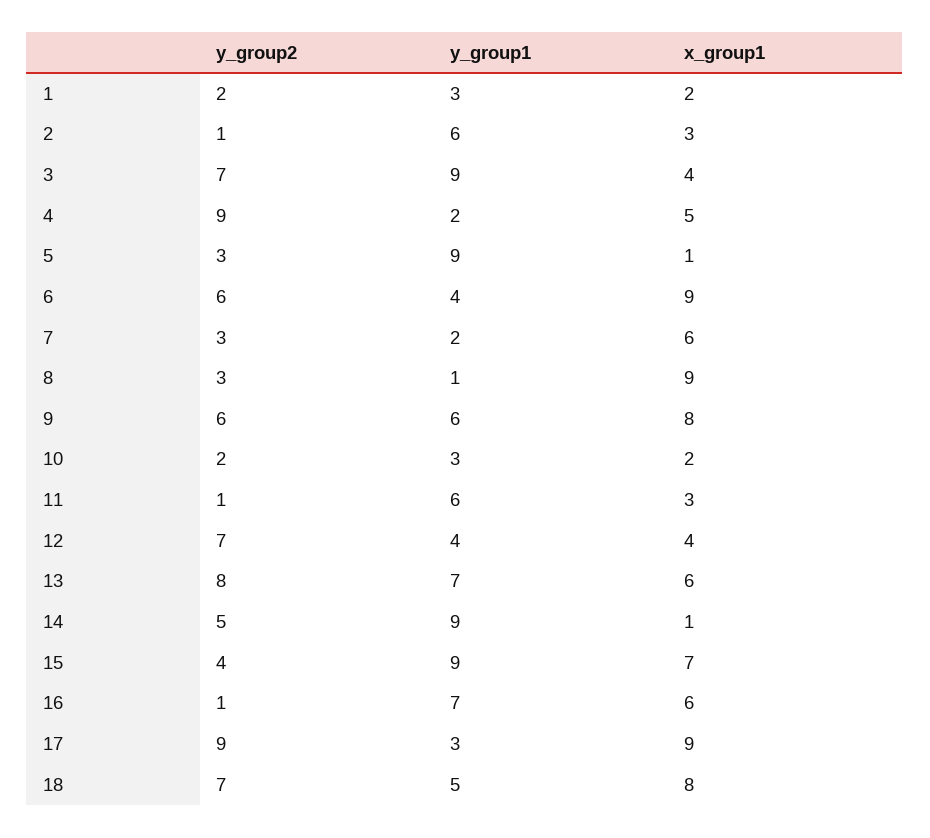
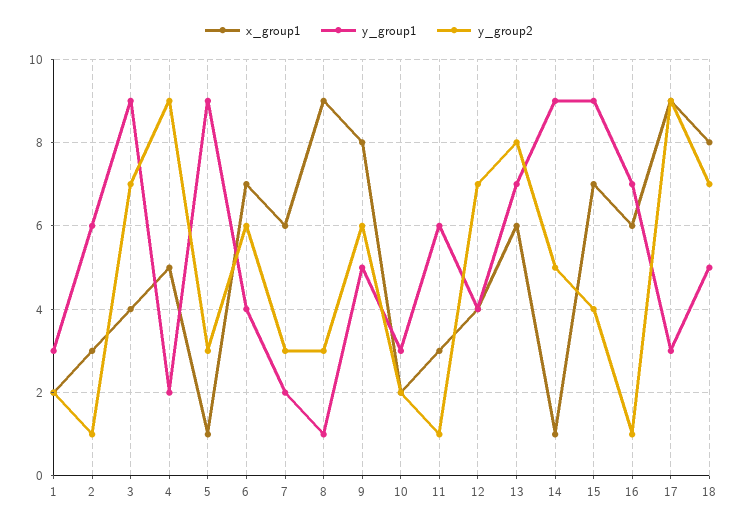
x_group1, 6: 9 -> 7
y_group1, 9: 6 -> 5

